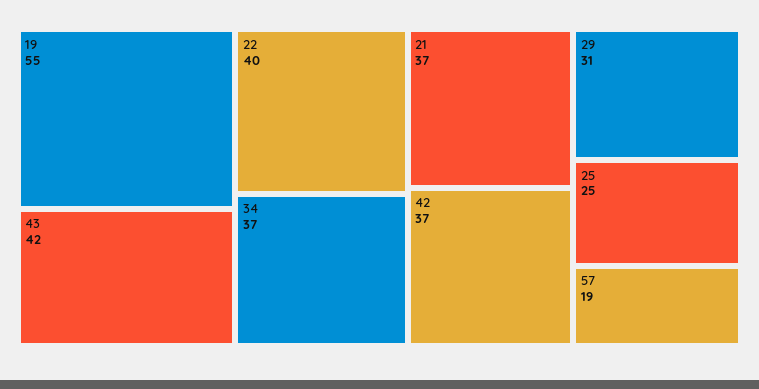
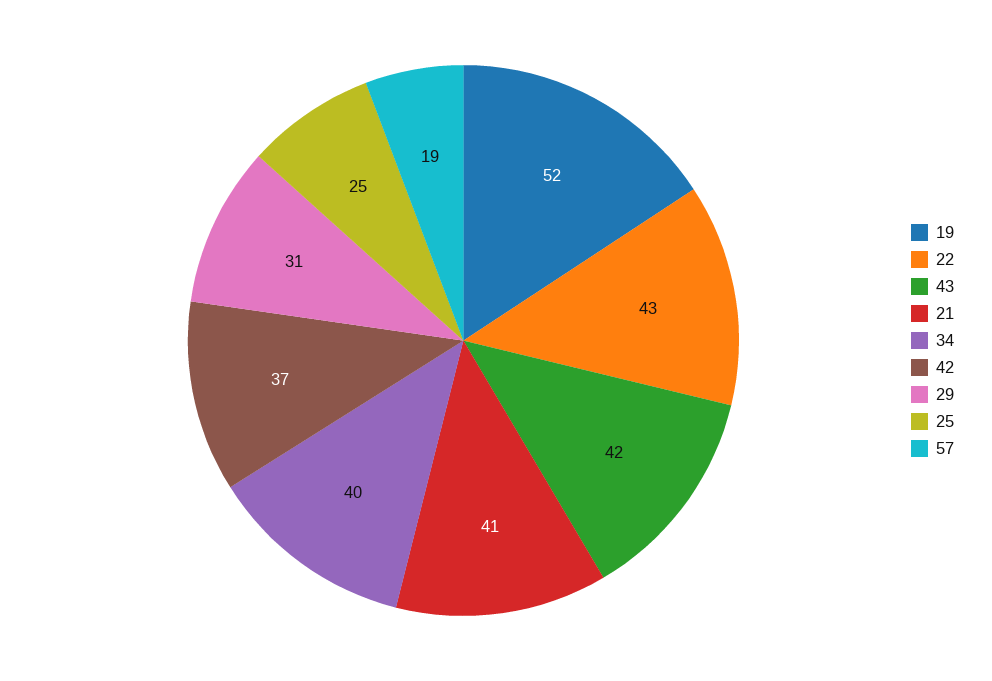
19: 55 -> 52
22: 40 -> 43
34: 37 -> 40
21: 37 -> 41

